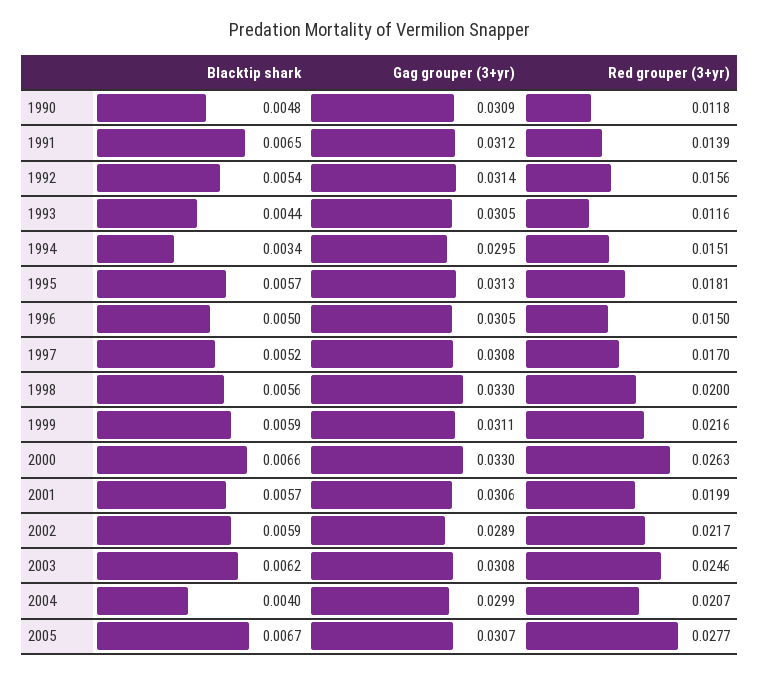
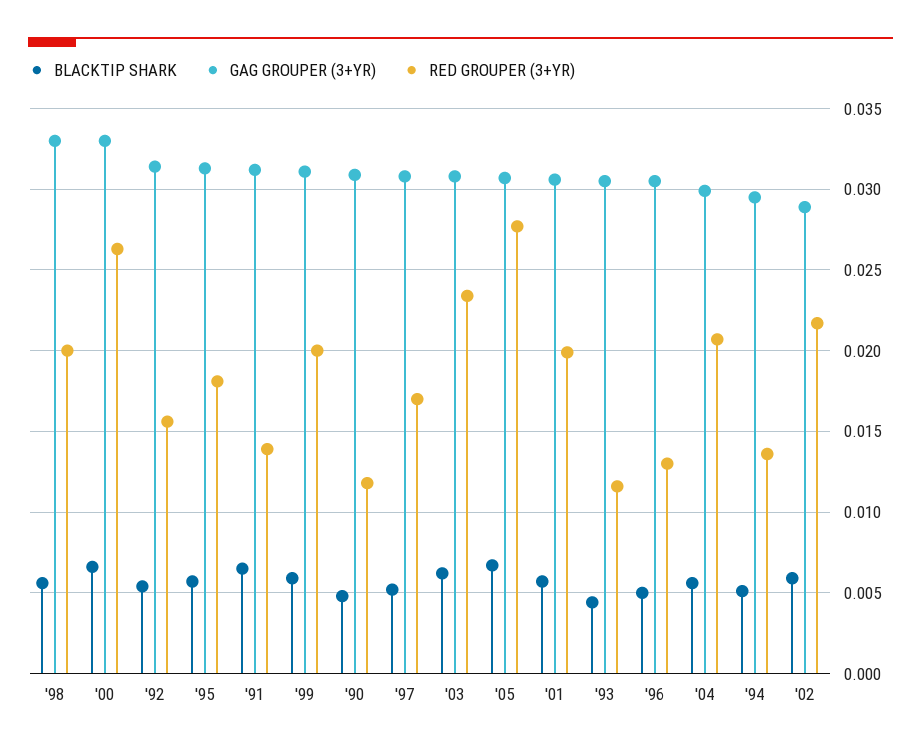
Blacktip shark, 1994: 0.0034 -> 0.005
Red grouper (3+yr), 1994: 0.0151 -> 0.0135
Red grouper (3+yr), 1996: 0.015 -> 0.013
Red grouper (3+yr), 1999: 0.0216 -> 0.02
Red grouper (3+yr), 2003: 0.0246 -> 0.0235
Blacktip shark, 2004: 0.004 -> 0.0055

